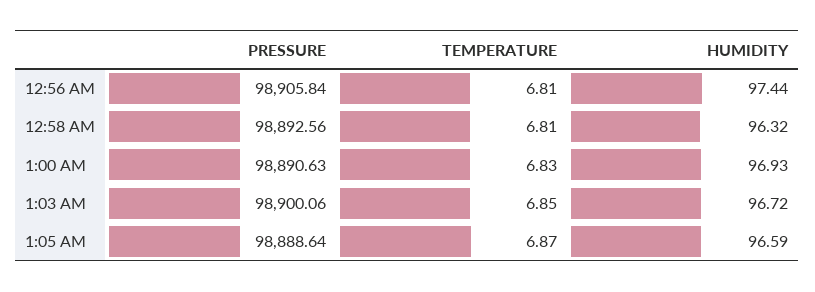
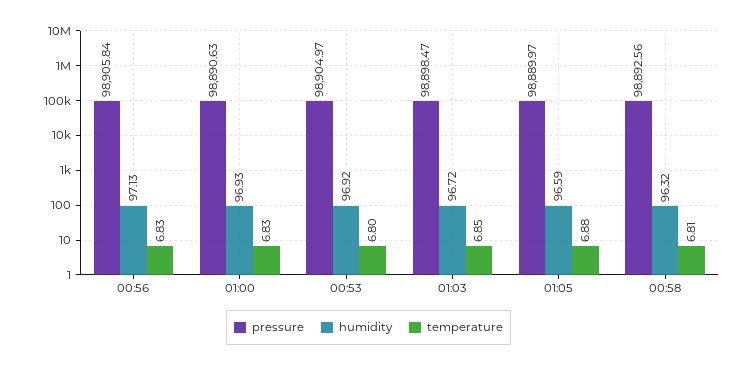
TEMPERATURE, 12:56 AM: 6.81 -> 6.83
HUMIDITY, 12:56 AM: 97.44 -> 97.13
PRESSURE, 1:03 AM: 98900.06 -> 98898.47
PRESSURE, 1:05 AM: 98888.64 -> 98889.97
TEMPERATURE, 1:05 AM: 6.87 -> 6.88
PRESSURE, 00:53: none -> 98904.97
HUMIDITY, 00:53: none -> 96.92
TEMPERATURE, 00:53: none -> 6.8

